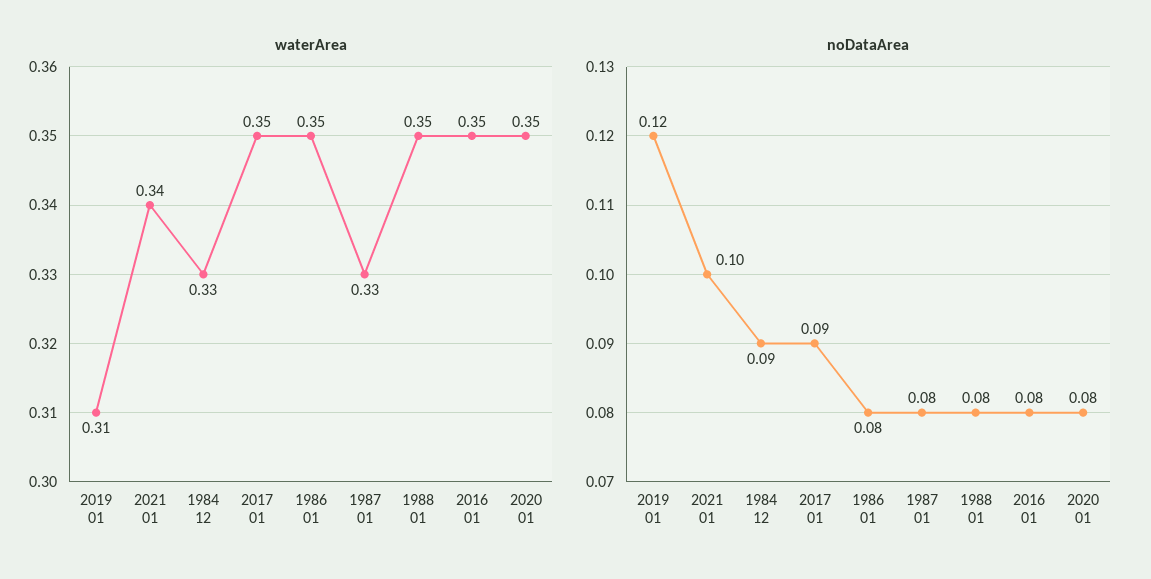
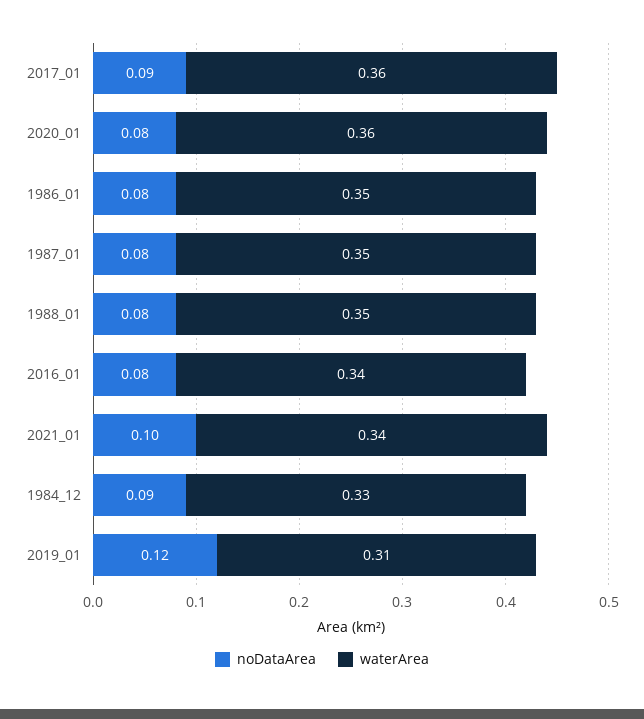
waterArea, 2017 01: 0.35 -> 0.36
waterArea, 1987 01: 0.33 -> 0.35
waterArea, 2016 01: 0.35 -> 0.34
waterArea, 2020 01: 0.35 -> 0.36

